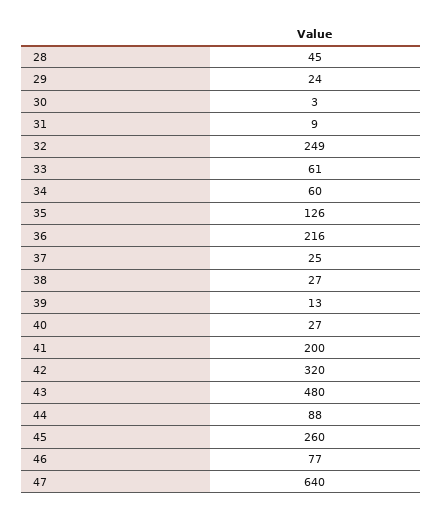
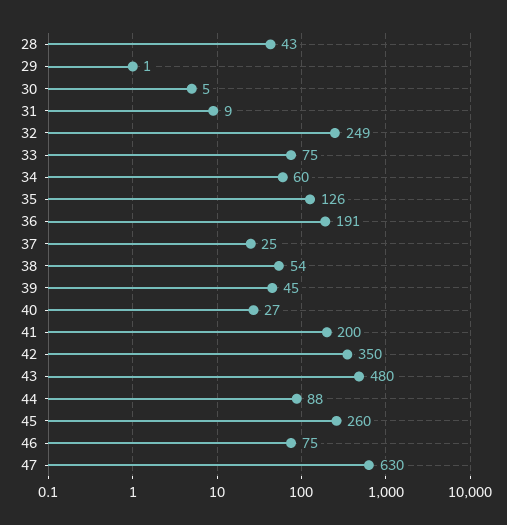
28: 45 -> 43
29: 24 -> 1
30: 3 -> 5
33: 61 -> 75
36: 216 -> 191
38: 27 -> 54
39: 13 -> 45
42: 320 -> 350
46: 77 -> 75
47: 640 -> 630

